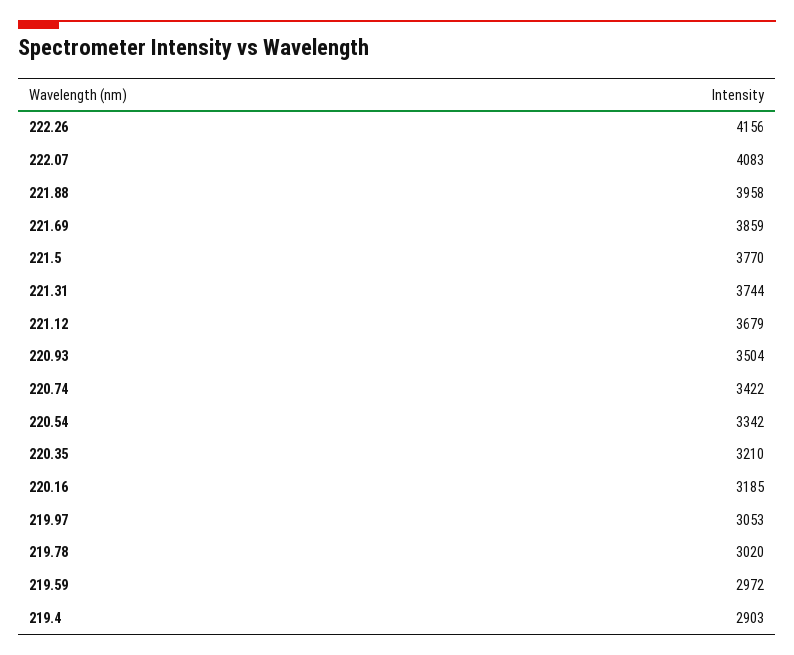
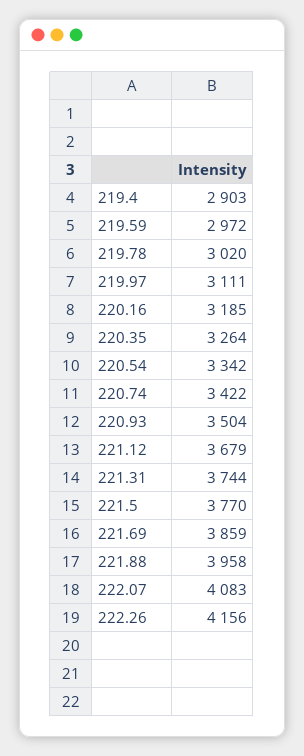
220.35: 3210 -> 3264
219.97: 3053 -> 3111

